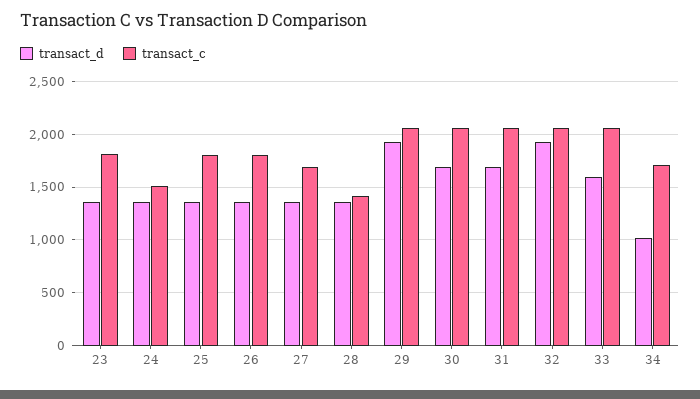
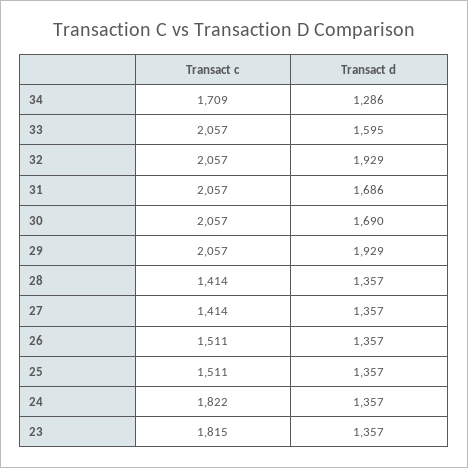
transact_c, 24: 1500 -> 1822
transact_c, 25: 1800 -> 1511
transact_c, 26: 1800 -> 1511
transact_c, 27: 1700 -> 1414
transact_d, 34: 1000 -> 1286

